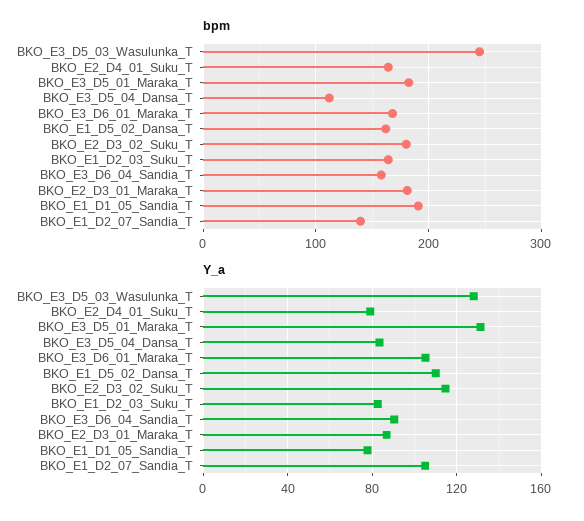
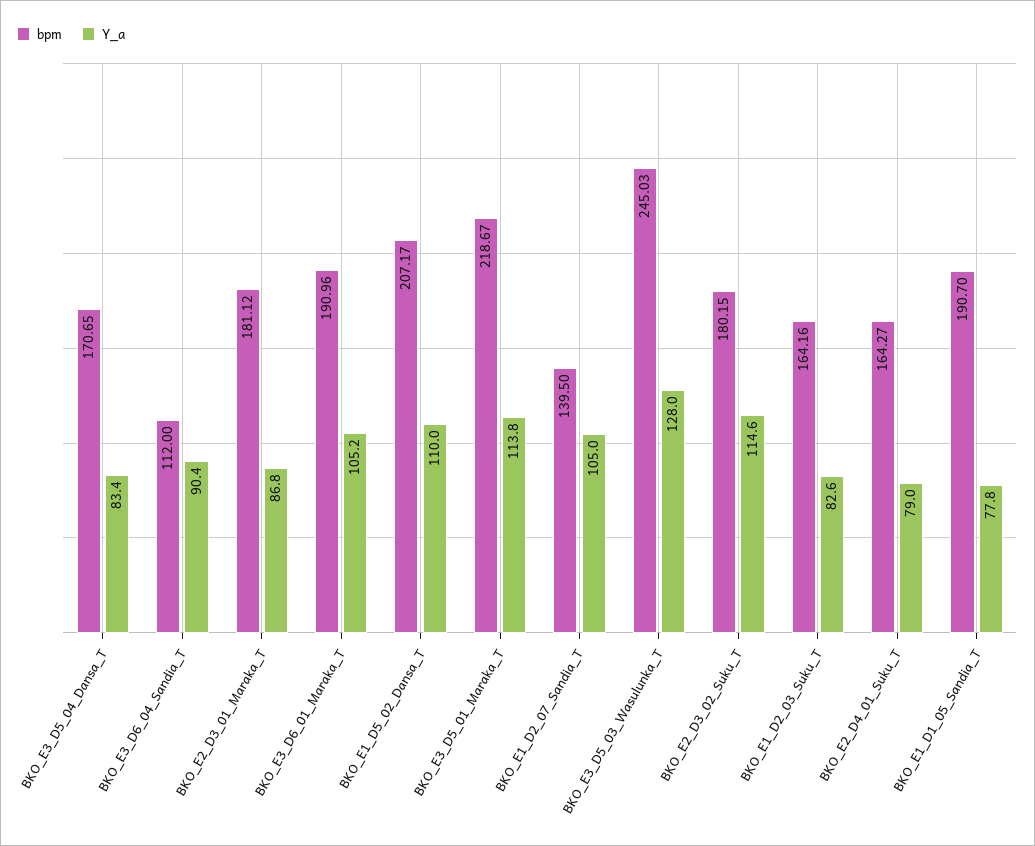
bpm, BKO_E3_D5_01_Maraka_T: 180 -> 218.67
bpm, BKO_E3_D5_04_Dansa_T: 110 -> 170.65
bpm, BKO_E3_D6_01_Maraka_T: 170 -> 190.96
bpm, BKO_E1_D5_02_Dansa_T: 160 -> 207.17
bpm, BKO_E3_D6_04_Sandia_T: 160 -> 112
Y_a, BKO_E3_D5_01_Maraka_T: 130 -> 113.8

